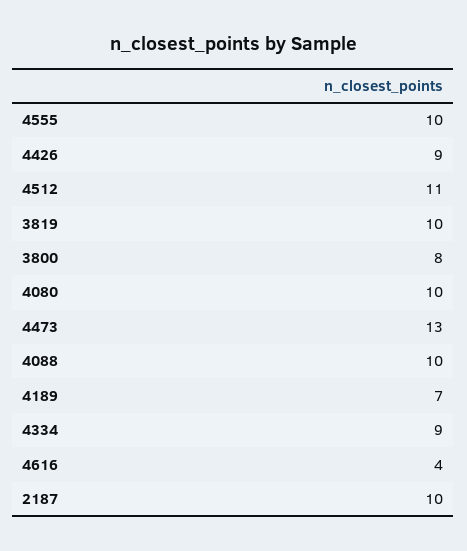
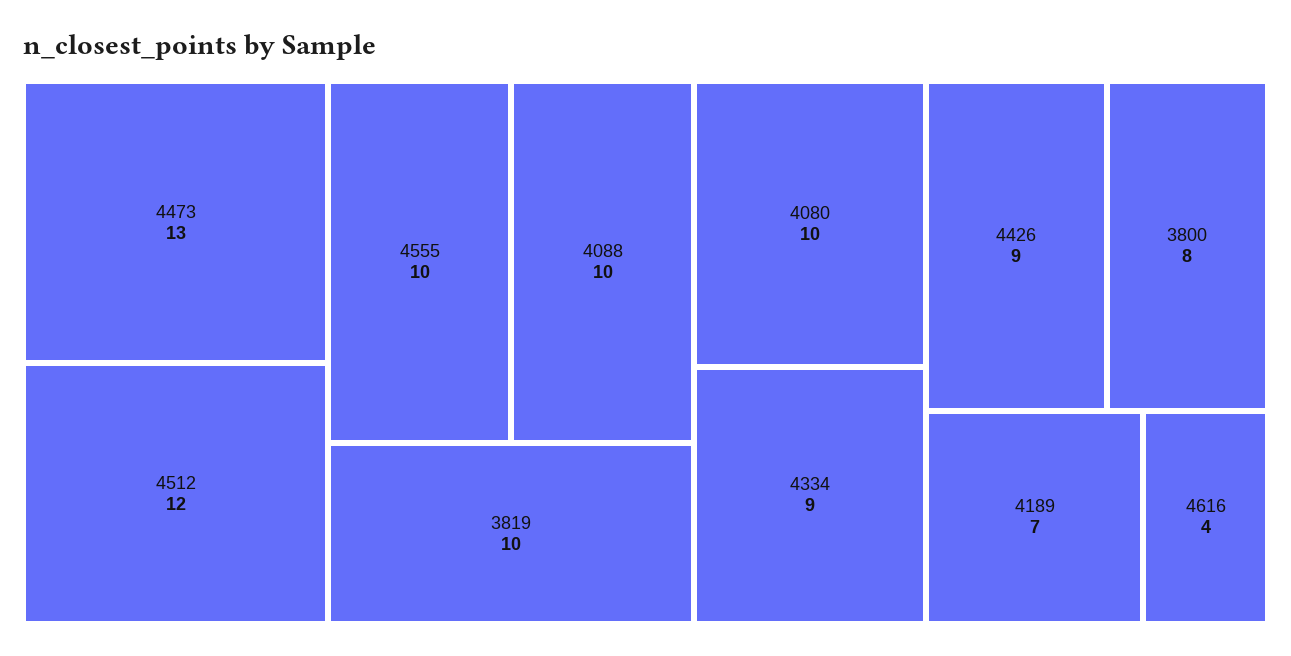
4512: 11 -> 12
2187: 10 -> none

